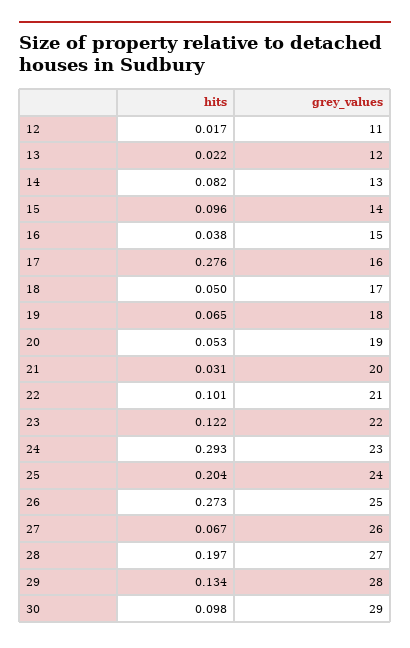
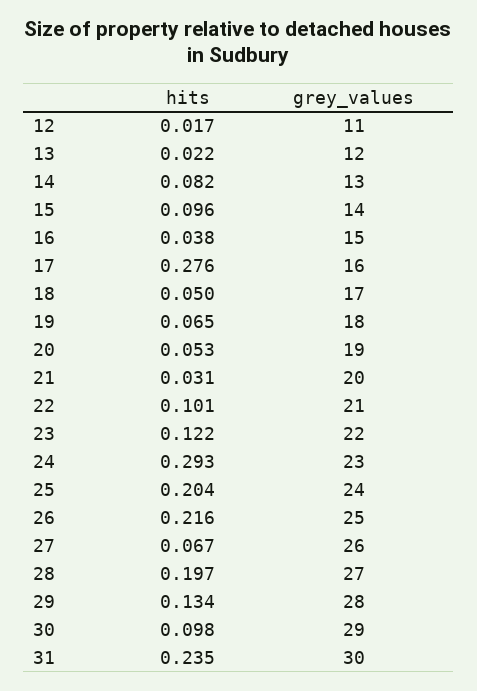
hits, 26: 0.273 -> 0.216
hits, 31: none -> 0.235
grey_values, 31: none -> 30

